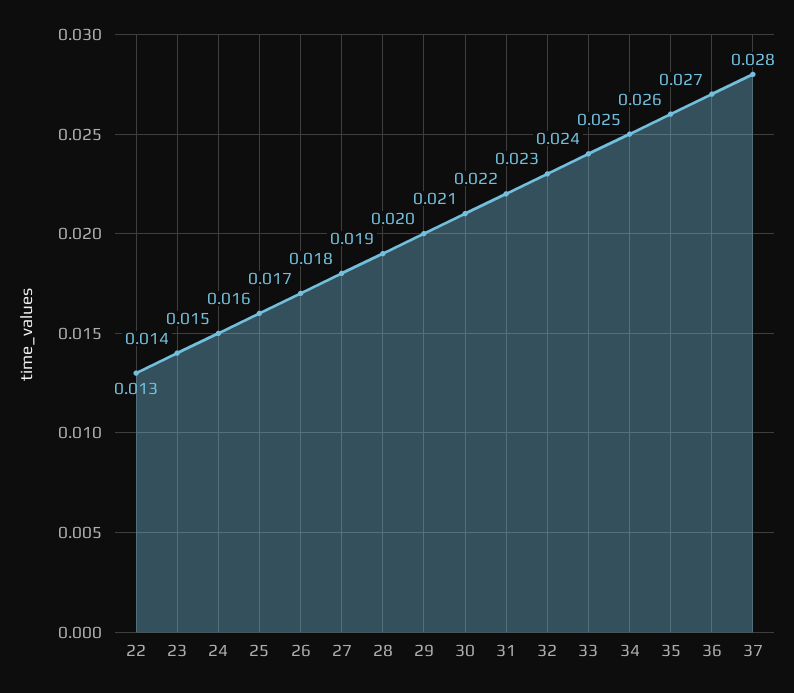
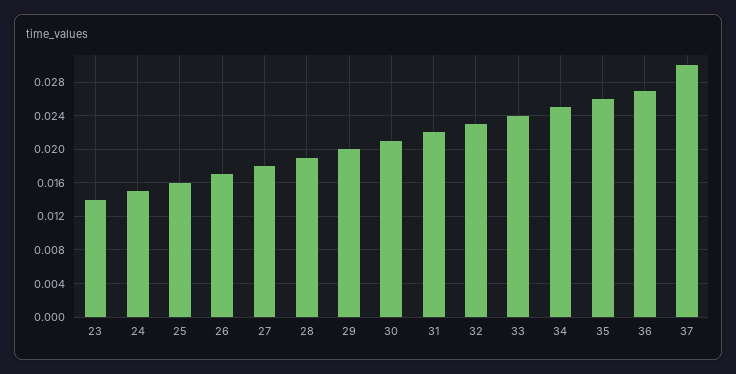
22: 0.013 -> none
37: 0.028 -> 0.03

